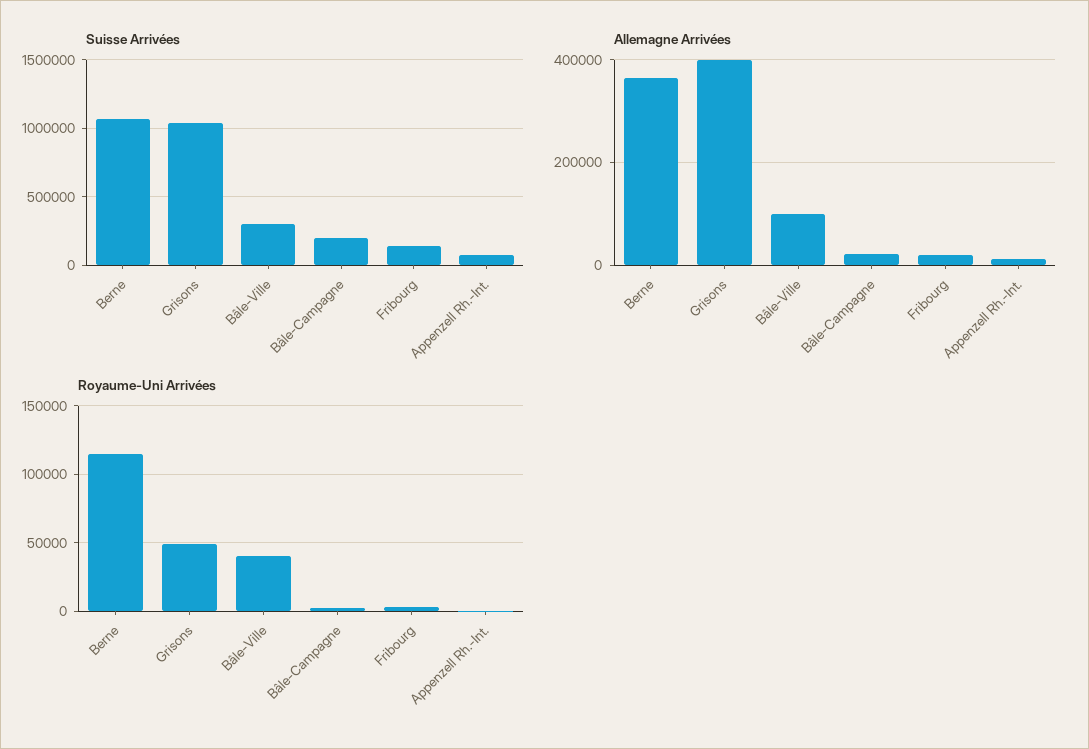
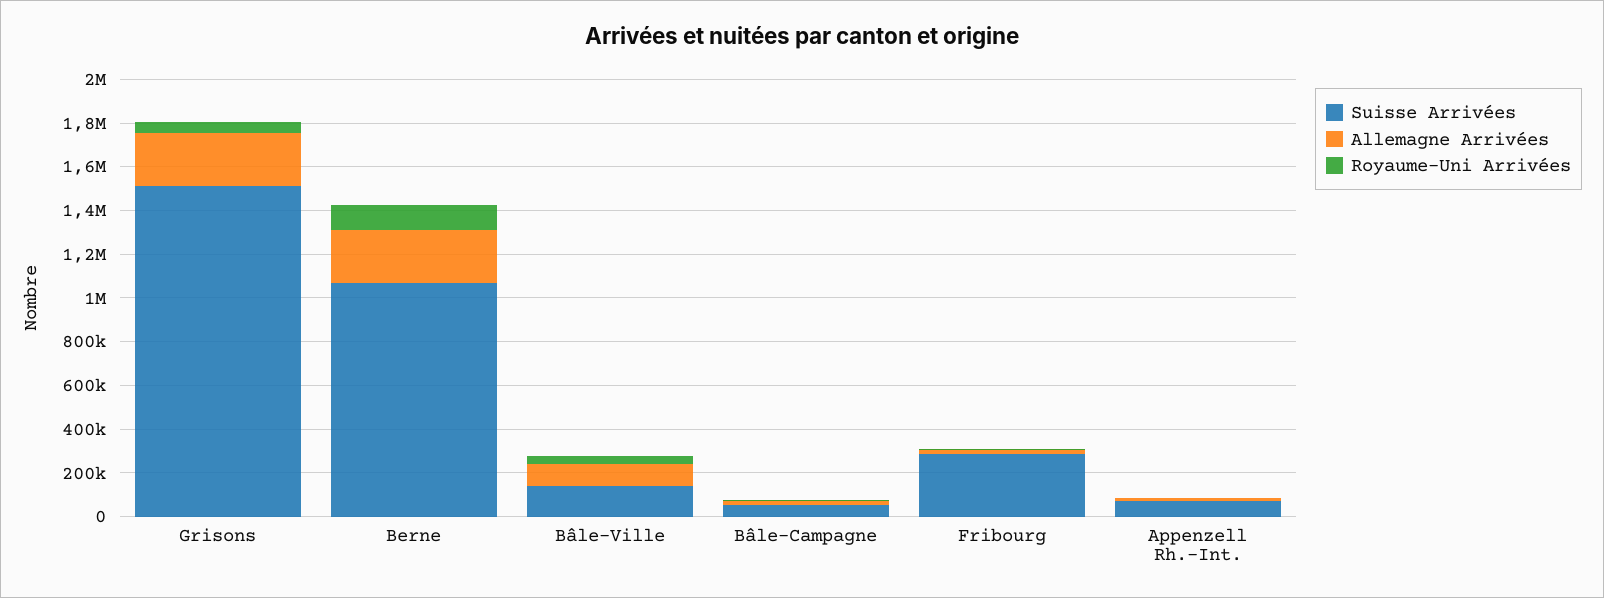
Suisse Arrivées, Grisons: 1050000 -> 1500000
Suisse Arrivées, Bâle-Ville: 300000 -> 150000
Suisse Arrivées, Bâle-Campagne: 200000 -> 50000
Suisse Arrivées, Fribourg: 150000 -> 300000
Allemagne Arrivées, Berne: 360000 -> 250000
Allemagne Arrivées, Grisons: 400000 -> 250000

